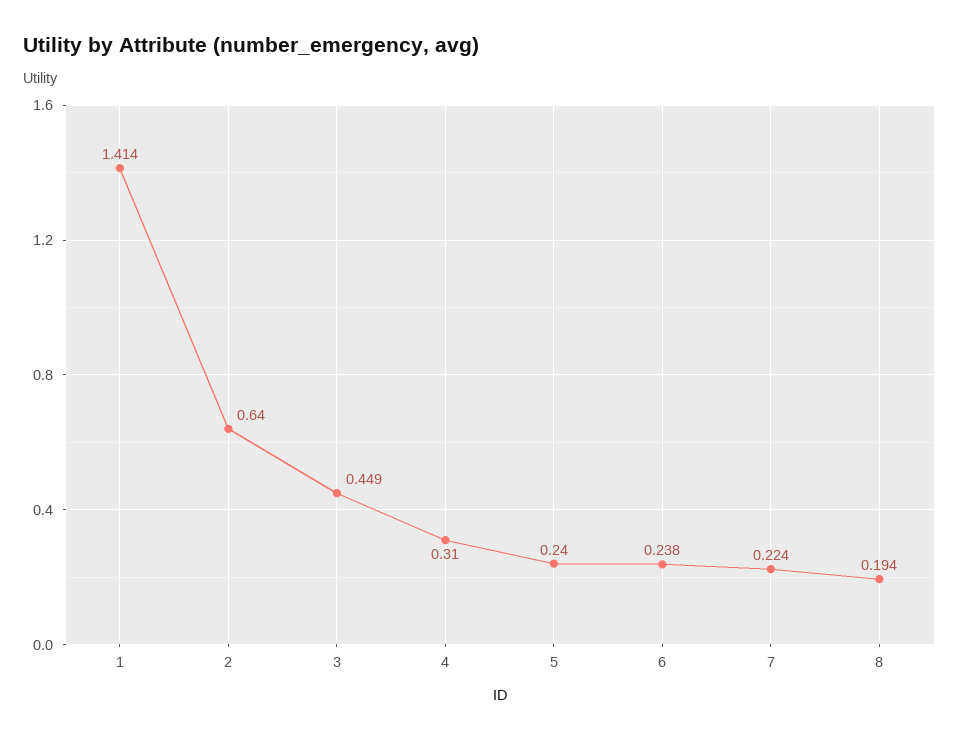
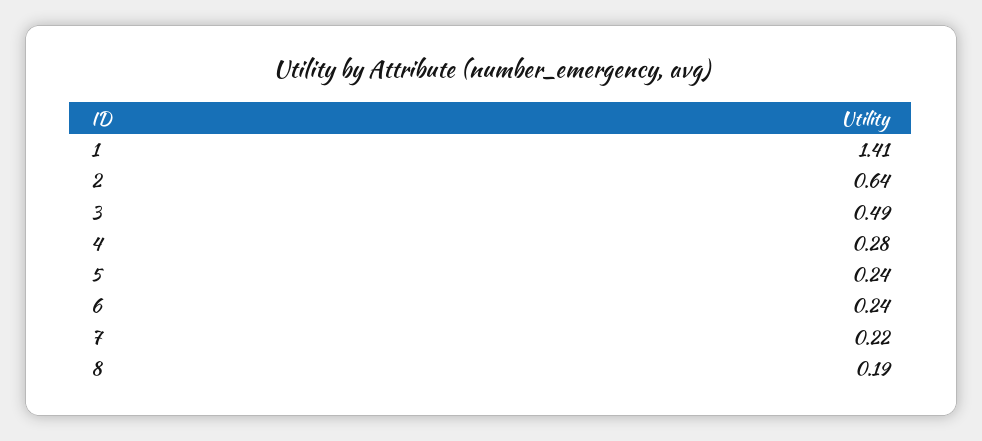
3: 0.449 -> 0.49
4: 0.31 -> 0.28

